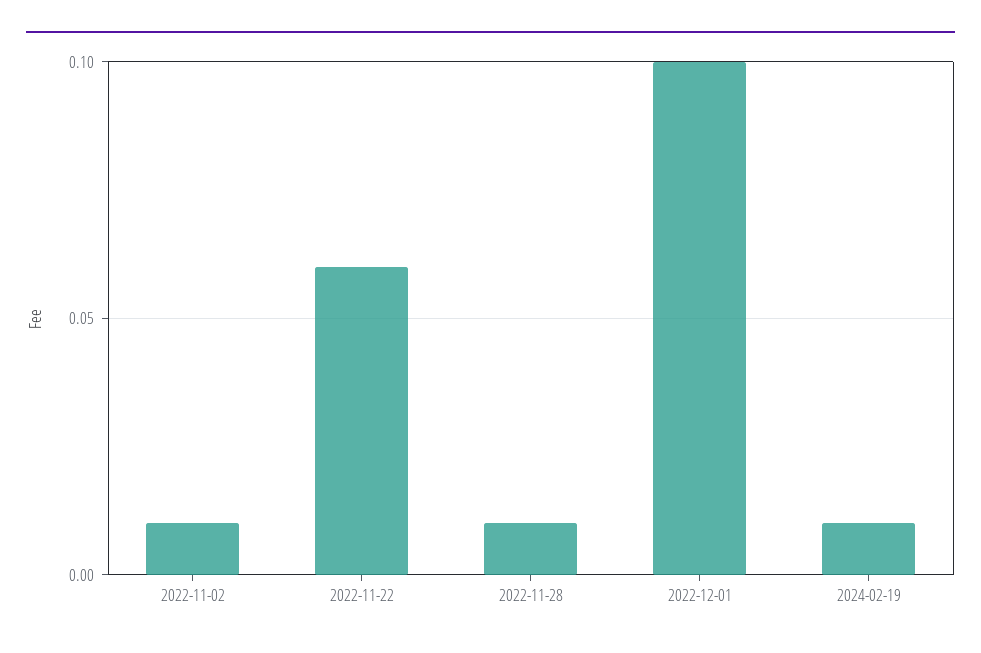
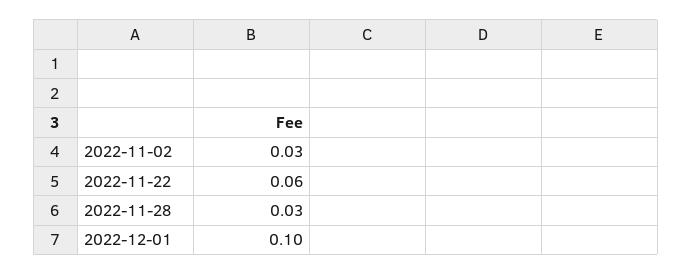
2022-11-02: 0.01 -> 0.03
2022-11-28: 0.01 -> 0.03
2024-02-19: 0.01 -> none

